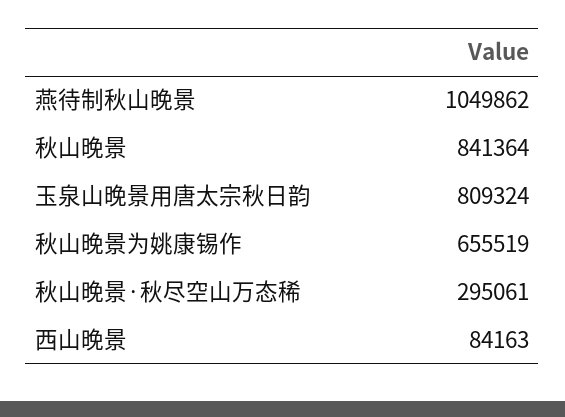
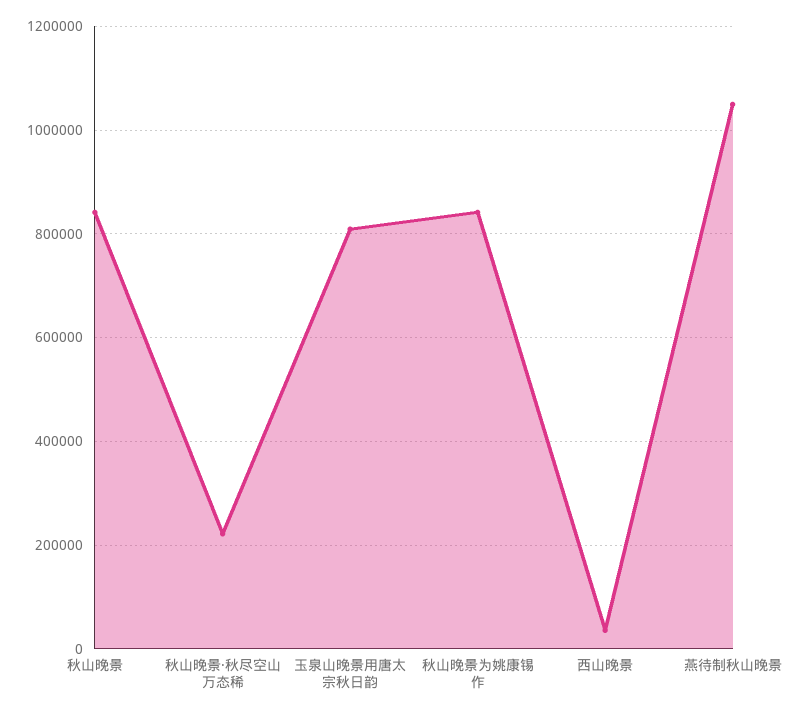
秋山晚景为姚康锡作: 655519 -> 840000
秋山晚景·秋尽空山万态稀: 295061 -> 220000
西山晚景: 84163 -> 40000

